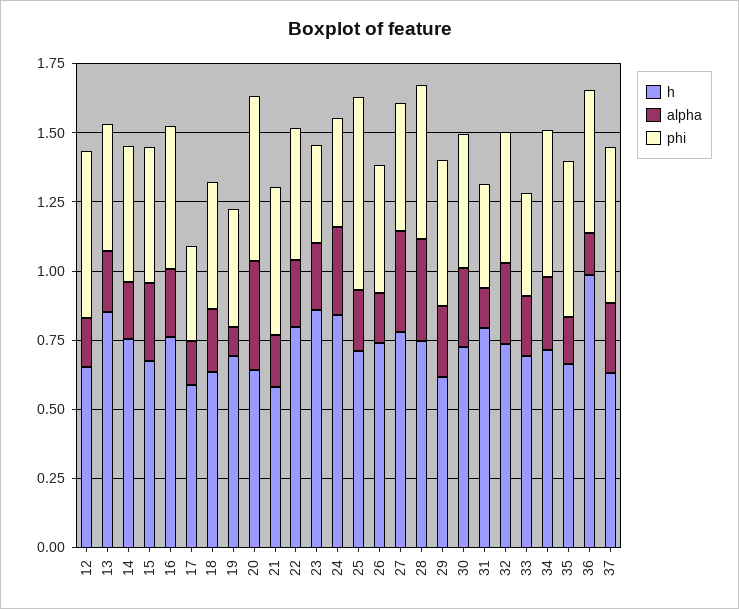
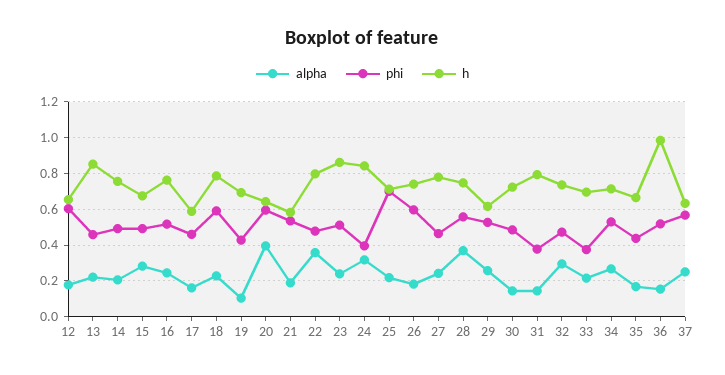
phi, 17: 0.35 -> 0.45
h, 18: 0.65 -> 0.8
phi, 18: 0.45 -> 0.6
alpha, 22: 0.25 -> 0.35
phi, 23: 0.35 -> 0.5
phi, 26: 0.45 -> 0.6
alpha, 27: 0.35 -> 0.25
alpha, 30: 0.3 -> 0.15
phi, 35: 0.55 -> 0.45

